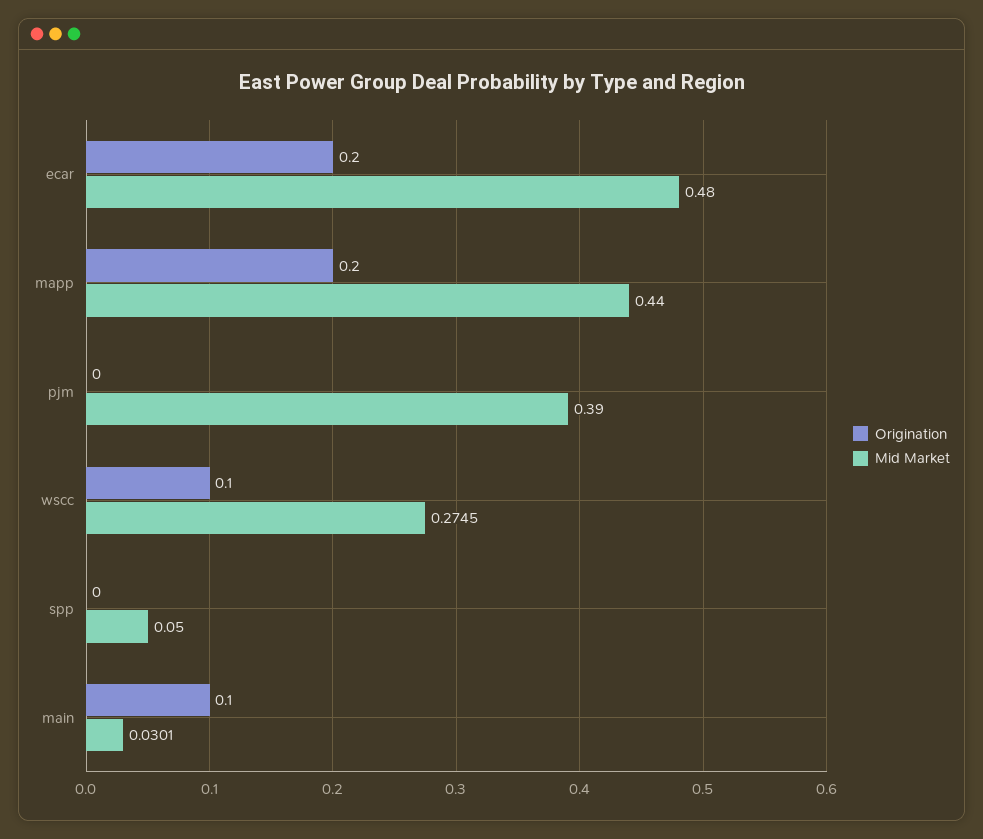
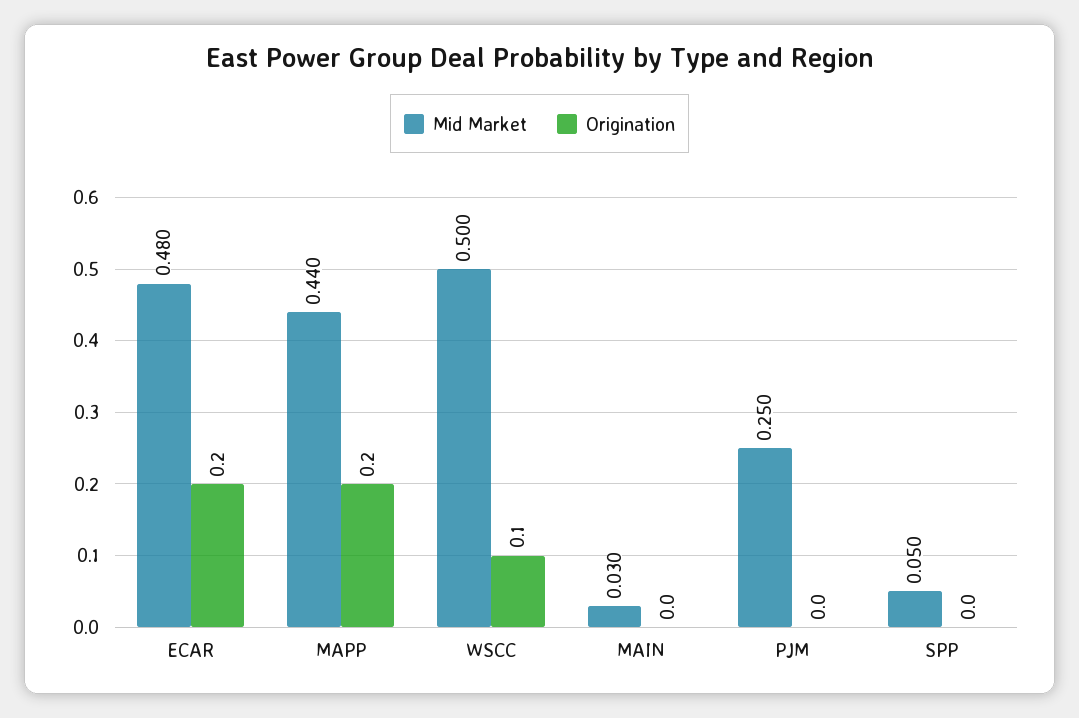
Mid Market, pjm: 0.39 -> 0.25
Mid Market, wscc: 0.2745 -> 0.5
Origination, main: 0.1 -> 0

